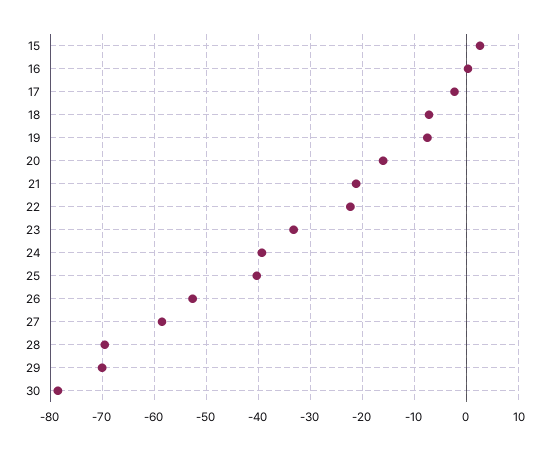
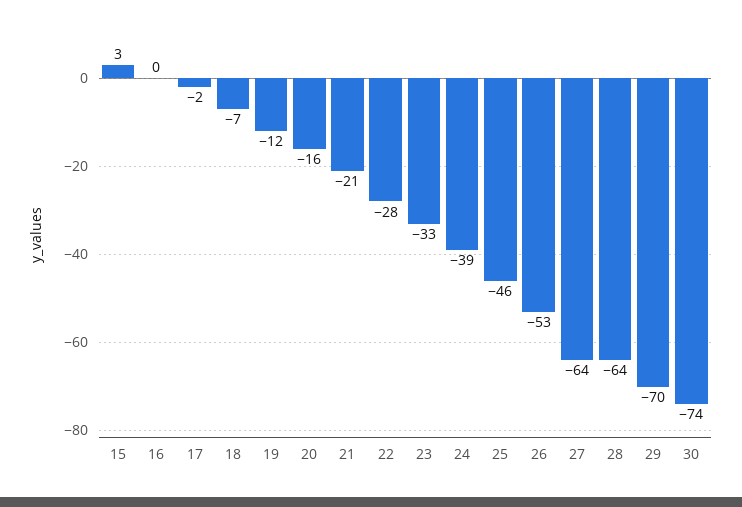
19: -8 -> -12
22: -22 -> -28
25: -40 -> -46
27: -58 -> -64
28: -70 -> -64
30: -78 -> -74

